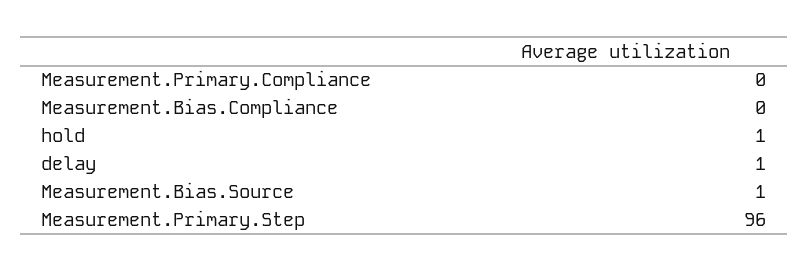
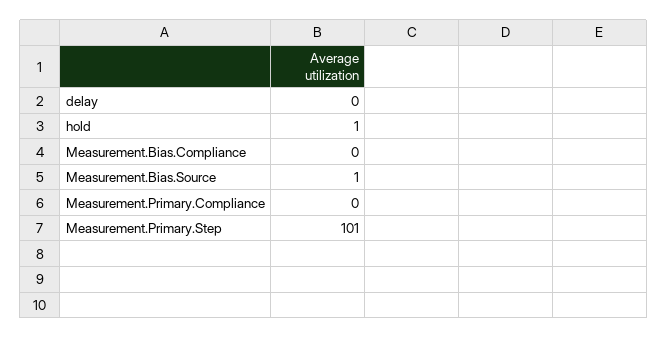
delay: 1 -> 0
Measurement.Primary.Step: 96 -> 101

